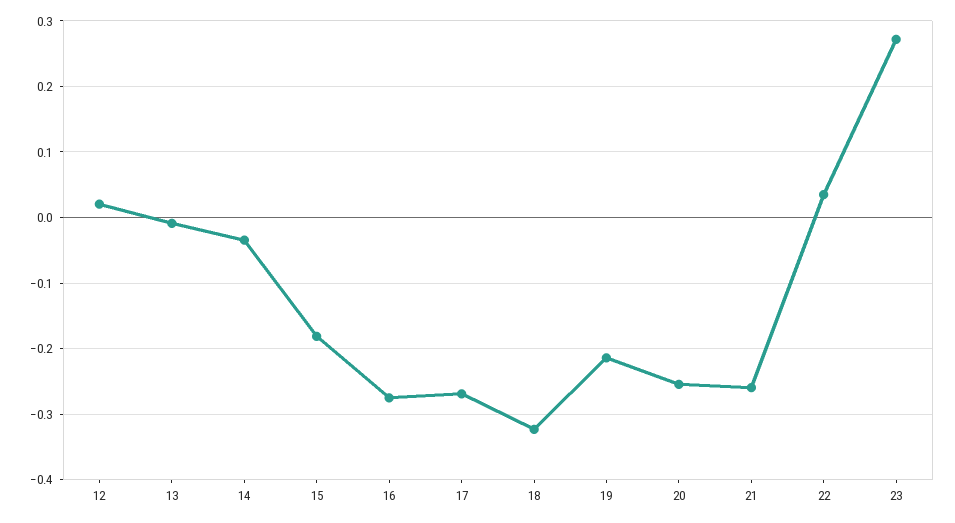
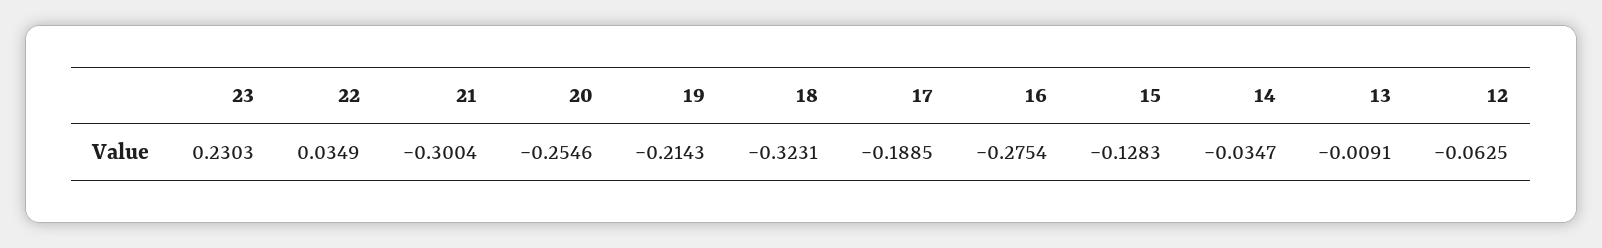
12: 0.02 -> -0.0625
15: -0.18 -> -0.1283
17: -0.27 -> -0.1885
21: -0.26 -> -0.3004
23: 0.27 -> 0.2303

